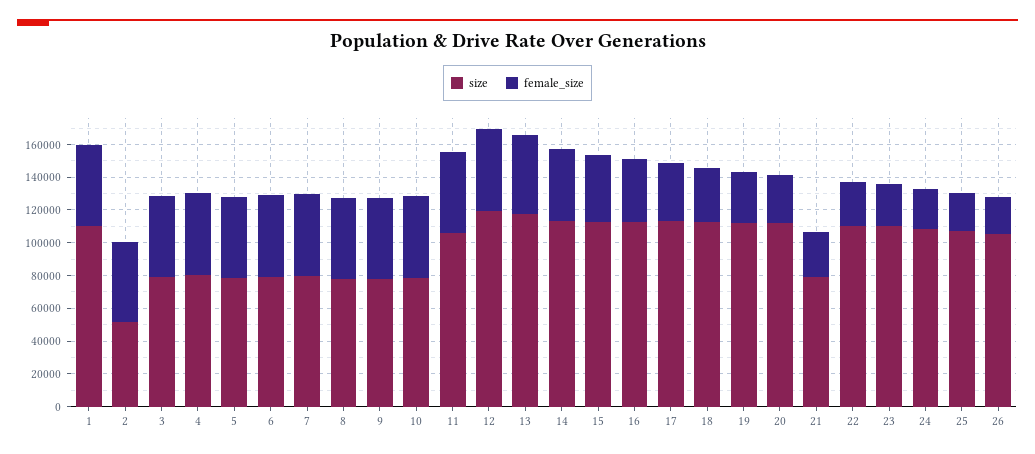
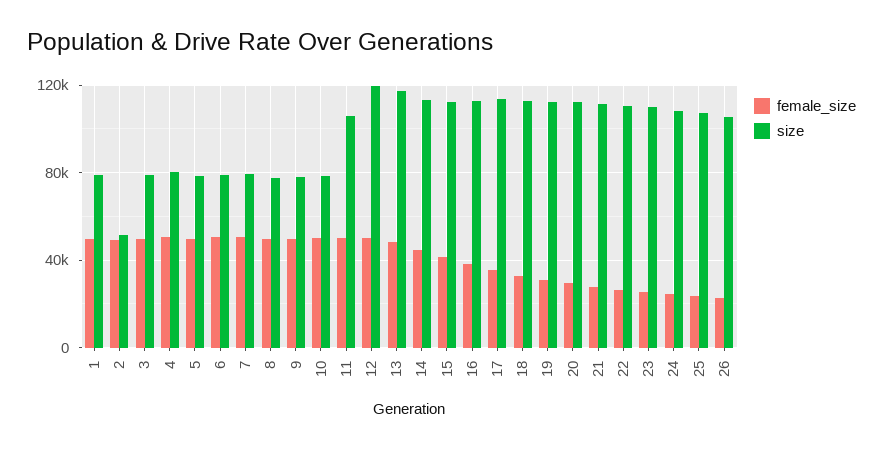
size, 1: 110000 -> 80000
size, 21: 80000 -> 110000

